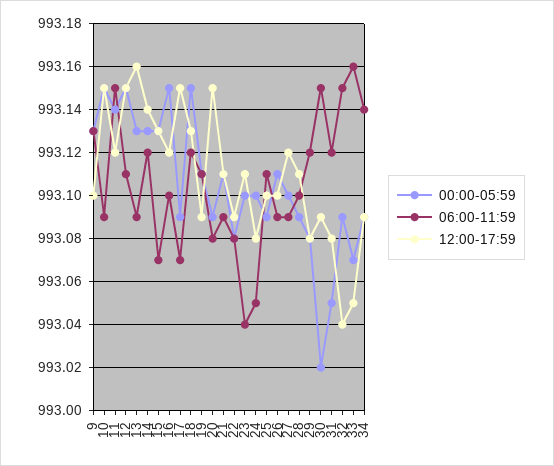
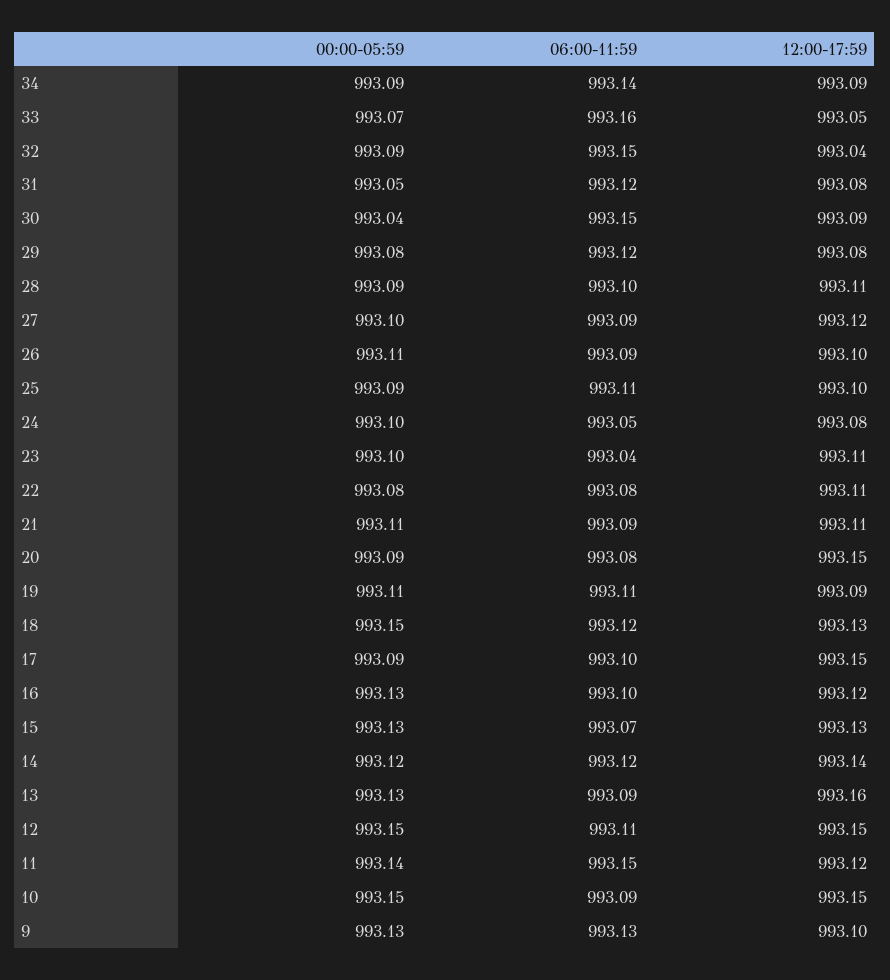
00:00-05:59, 14: 993.13 -> 993.12
00:00-05:59, 16: 993.15 -> 993.13
06:00-11:59, 17: 993.07 -> 993.1
12:00-17:59, 22: 993.09 -> 993.11
00:00-05:59, 30: 993.02 -> 993.04

